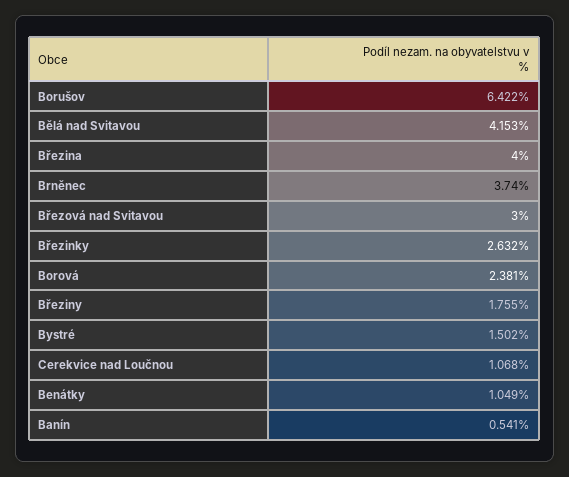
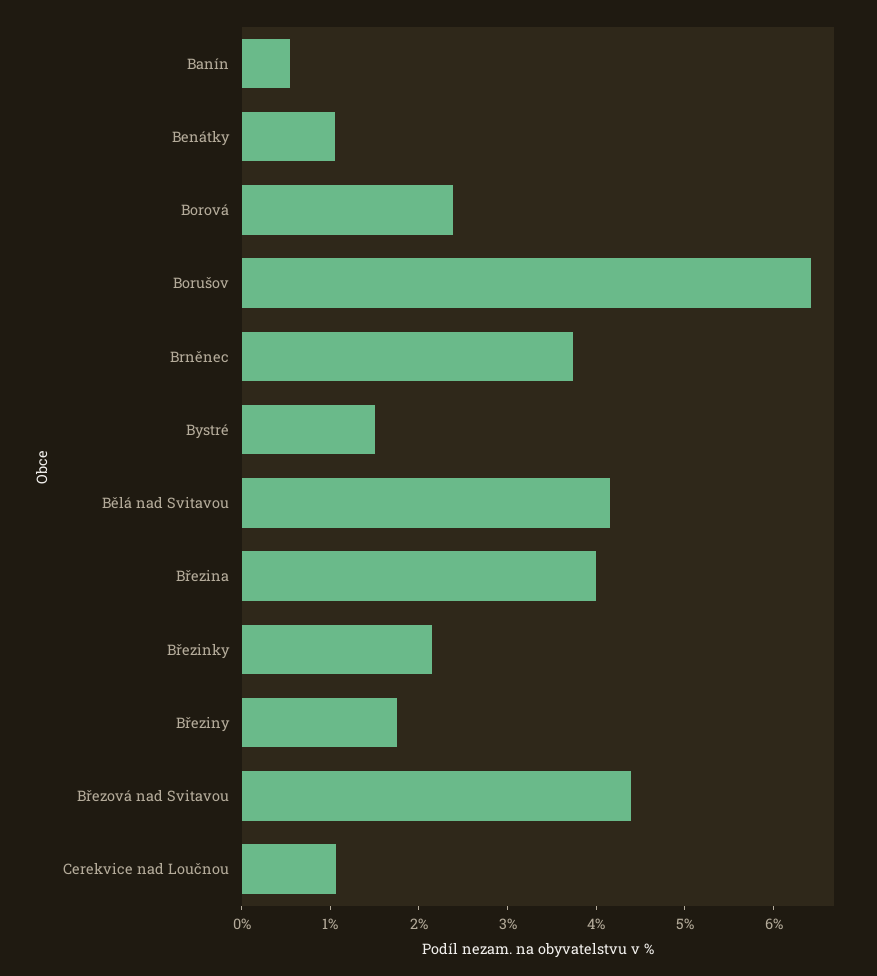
Březová nad Svitavou: 3 -> 4.4
Březinky: 2.632 -> 2.2

